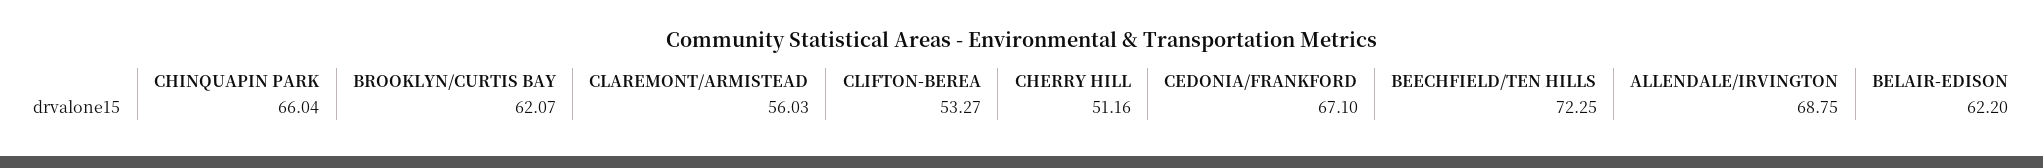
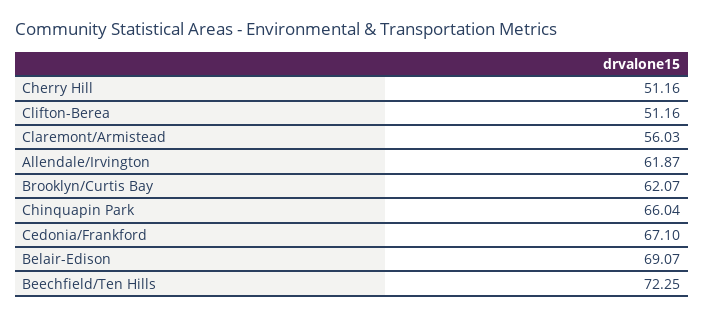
CLIFTON-BEREA: 53.27 -> 51.16
ALLENDALE/IRVINGTON: 68.75 -> 61.87
BELAIR-EDISON: 62.2 -> 69.07

